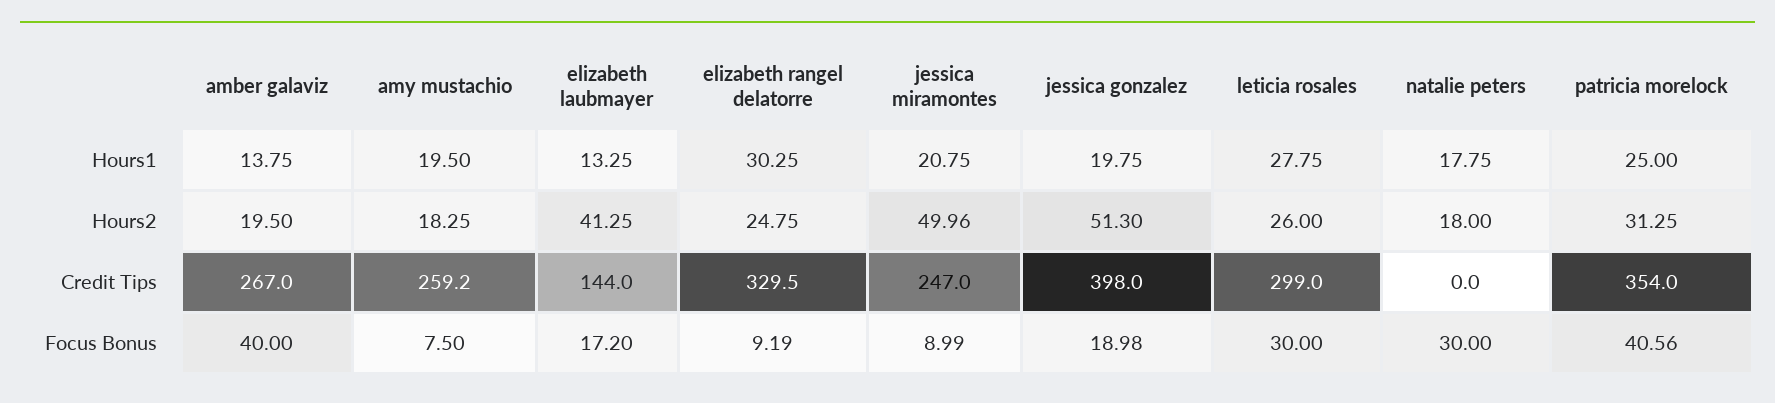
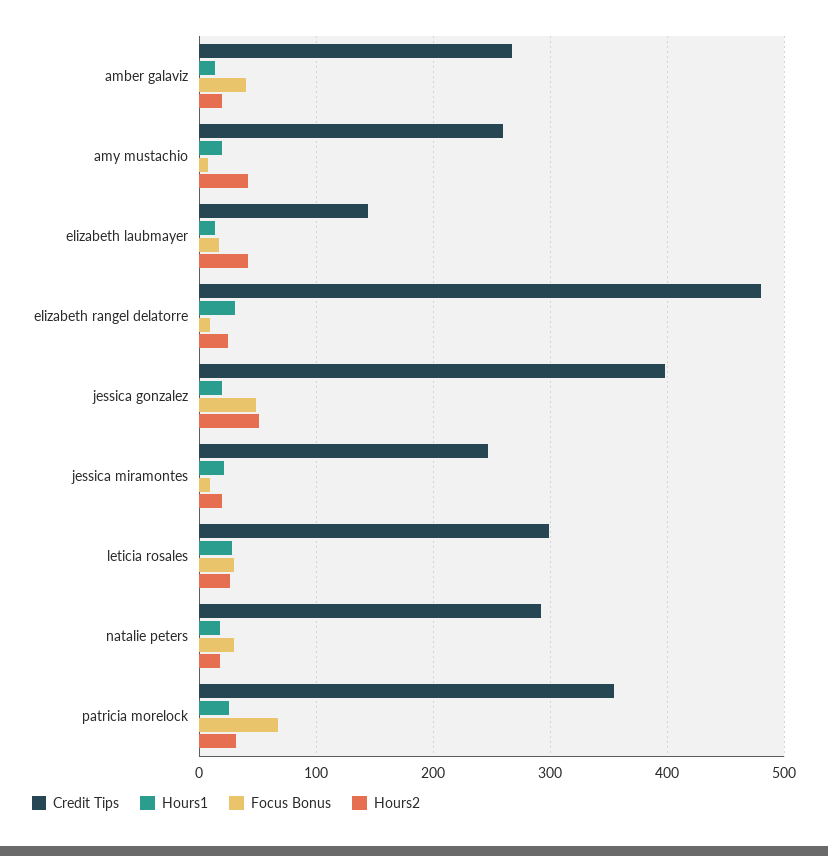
Hours2, amy mustachio: 18.25 -> 40
Hours2, jessica miramontes: 49.96 -> 20
Credit Tips, elizabeth rangel delatorre: 329.5 -> 480
Credit Tips, natalie peters: 0 -> 290
Focus Bonus, jessica gonzalez: 18.98 -> 50
Focus Bonus, patricia morelock: 40.56 -> 70

